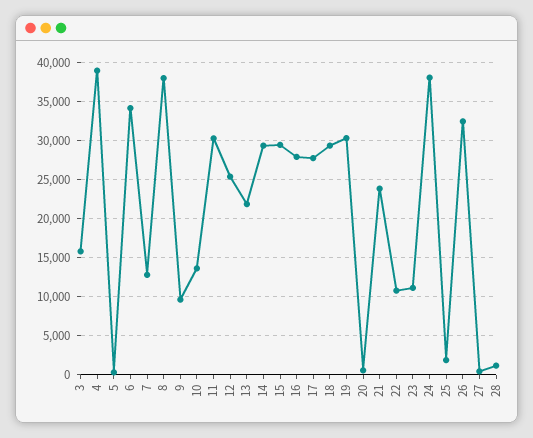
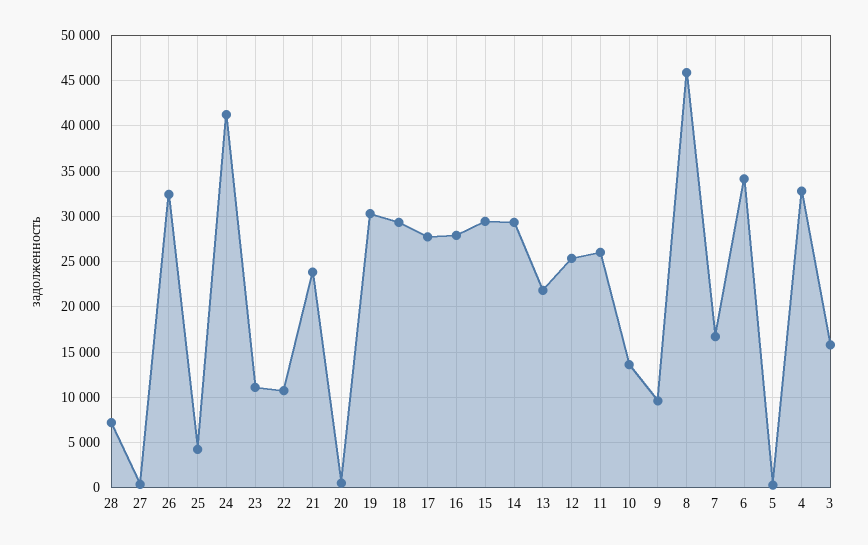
4: 39000 -> 33000
7: 13000 -> 17000
8: 38000 -> 46000
11: 30000 -> 26000
24: 38000 -> 41000
25: 2000 -> 4000
28: 1000 -> 7000

